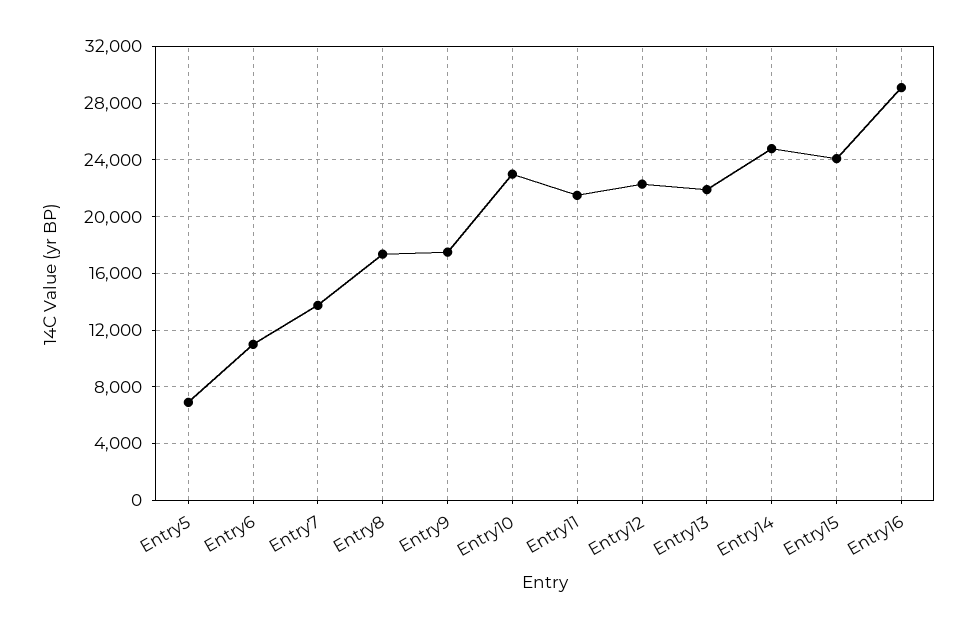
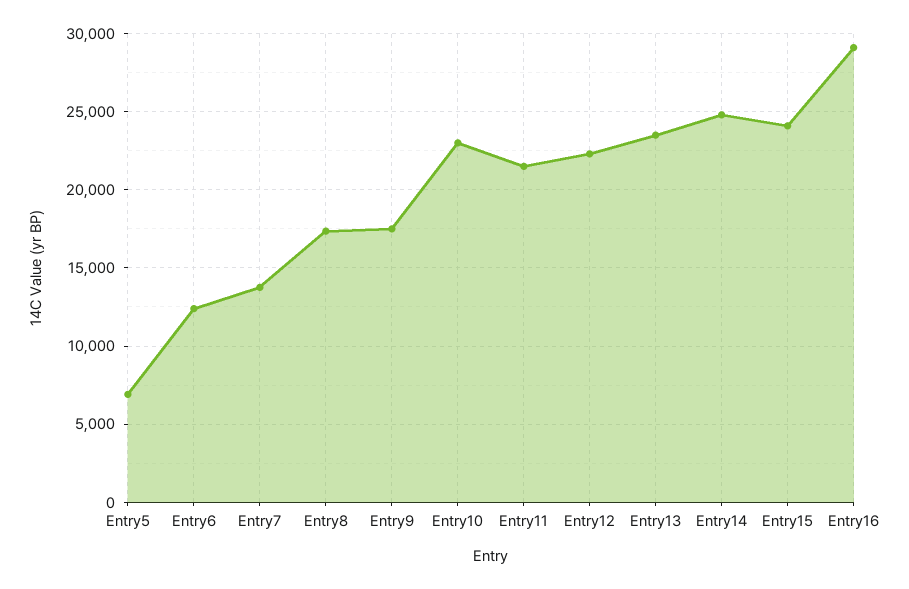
Entry6: 11000 -> 12500
Entry13: 22000 -> 23500

